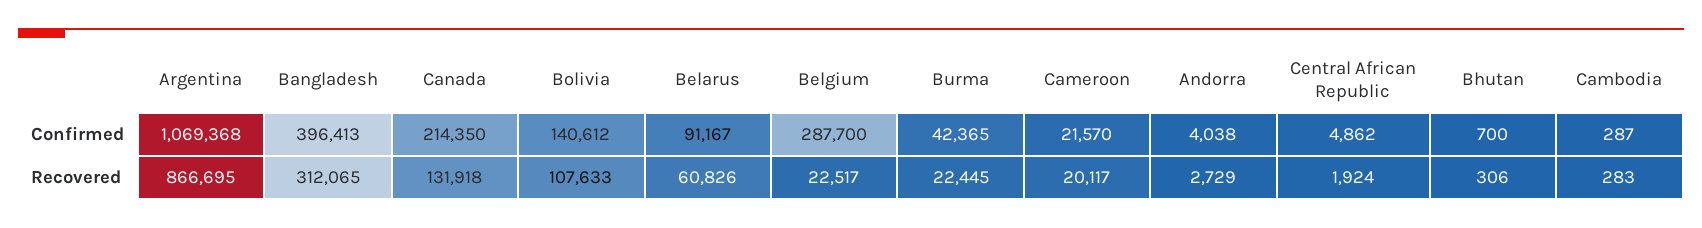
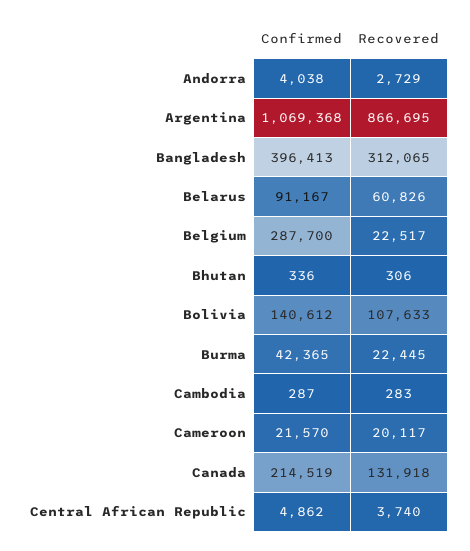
Canada, Confirmed: 214350 -> 214519
Bhutan, Confirmed: 700 -> 336
Central African Republic, Recovered: 1924 -> 3740

